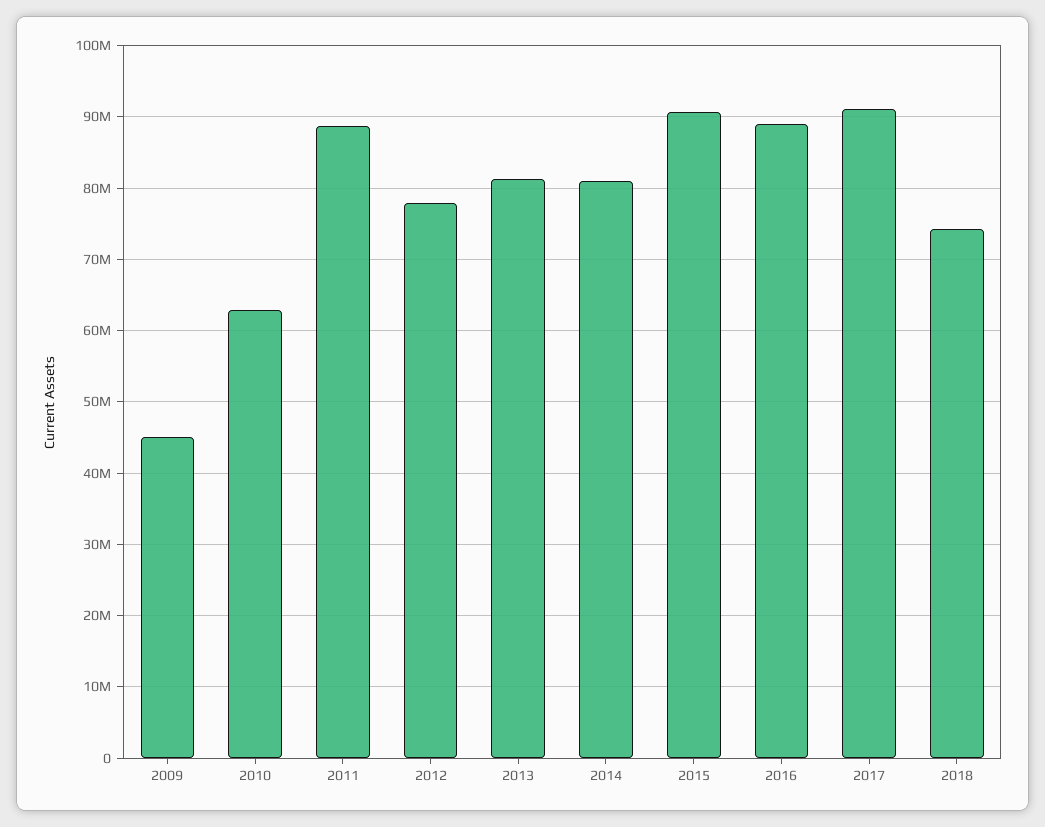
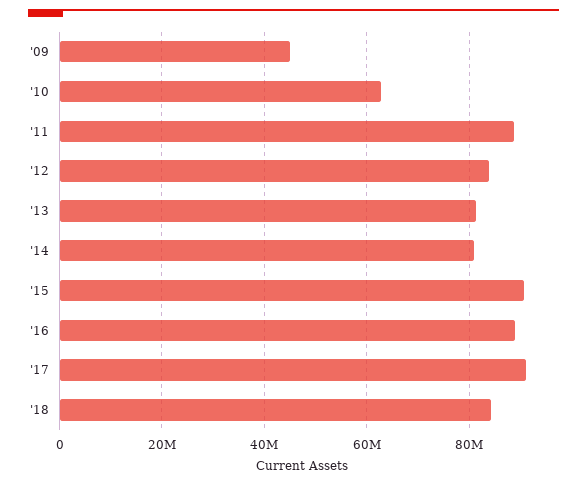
2012: 78000000 -> 84000000
2018: 74000000 -> 84000000

